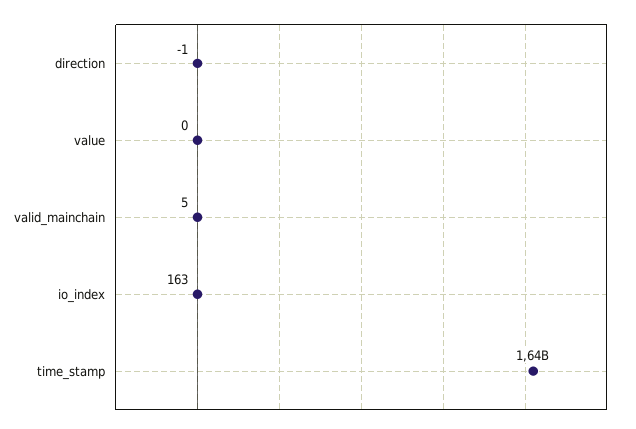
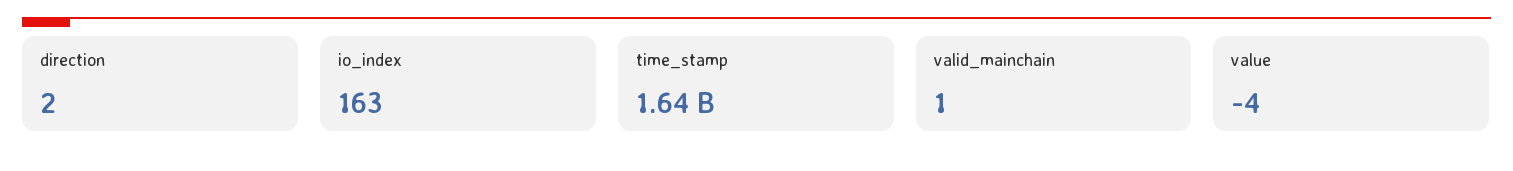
direction: -1 -> 2
value: 0 -> -4
valid_mainchain: 5 -> 1

